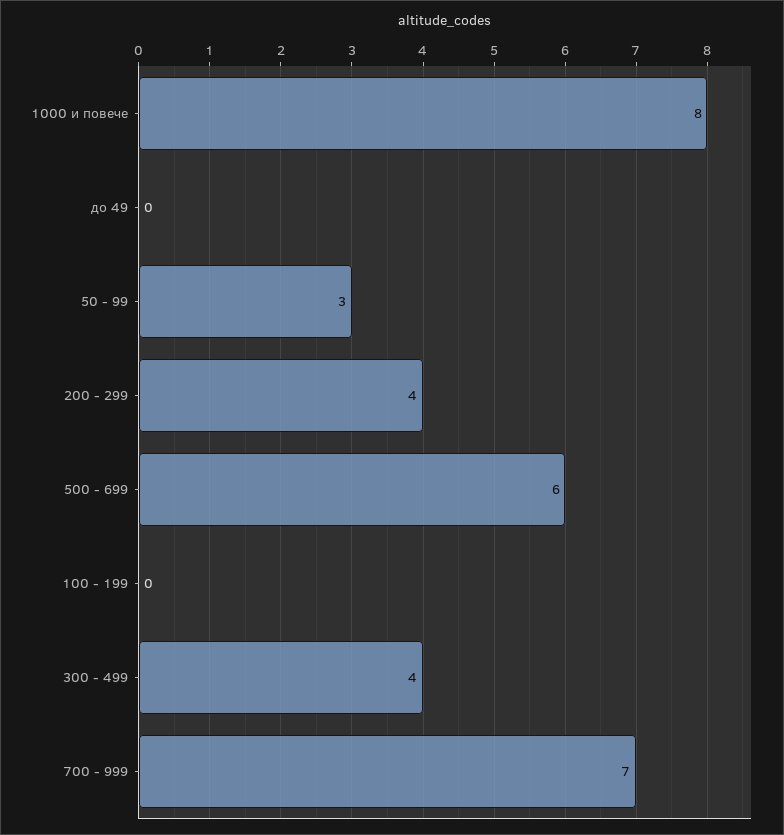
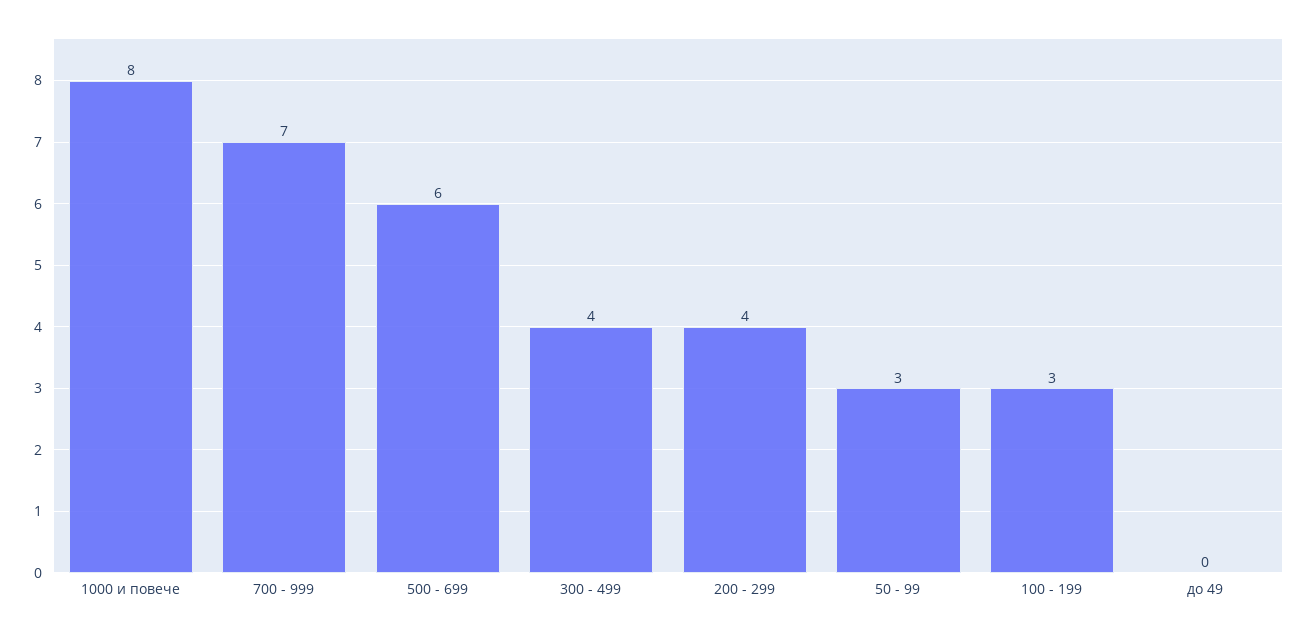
100 - 199: 0 -> 3

